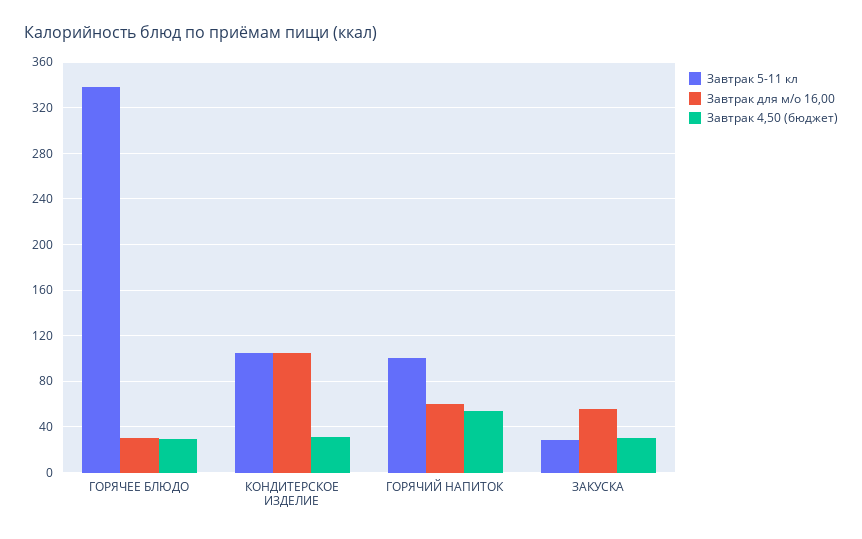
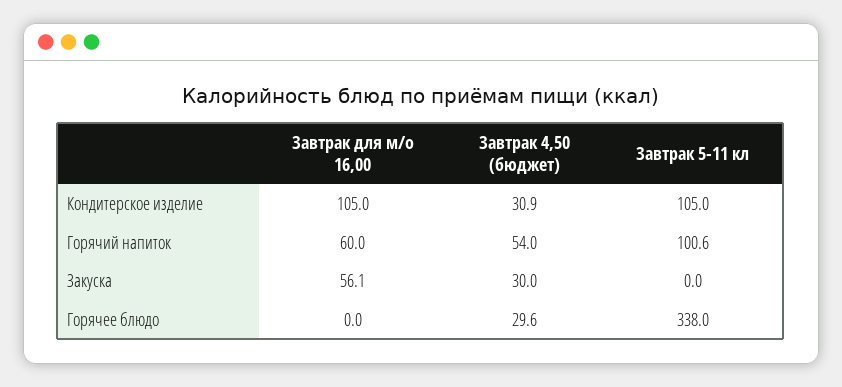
Завтрак для м/о 16,00, ГОРЯЧЕЕ БЛЮДО: 30 -> 0
Завтрак 5-11 кл, ЗАКУСКА: 30 -> 0

